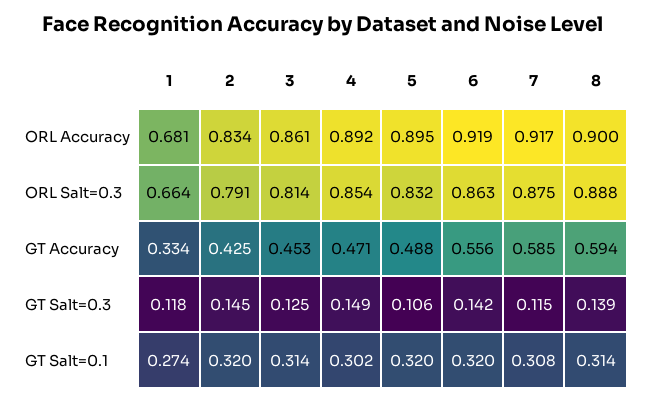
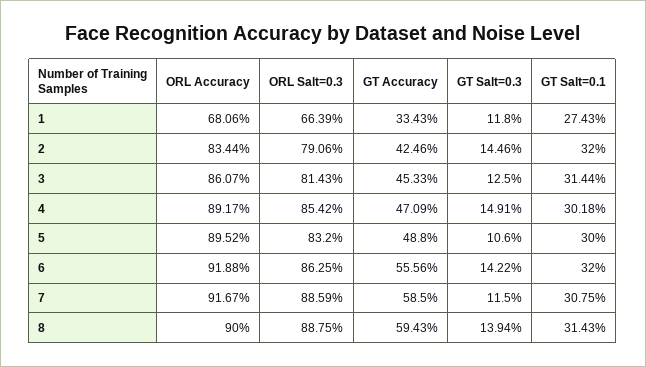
7, ORL Salt=0.3: 0.875 -> 0.8859
5, GT Salt=0.1: 0.32 -> 0.3

